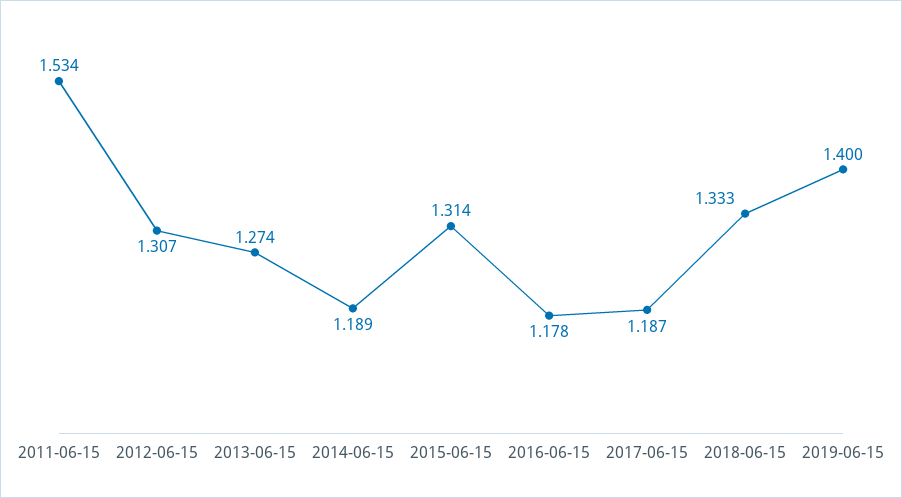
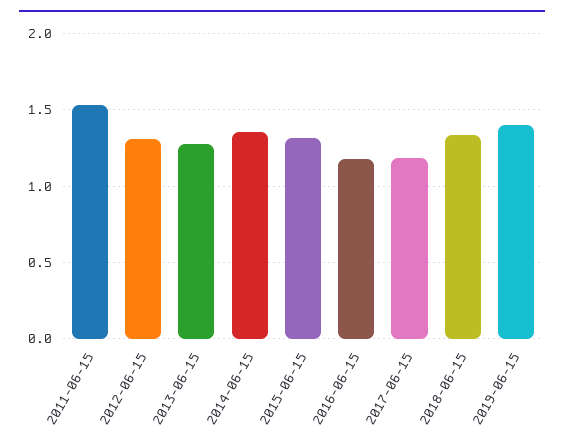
2014-06-15: 1.189 -> 1.35

